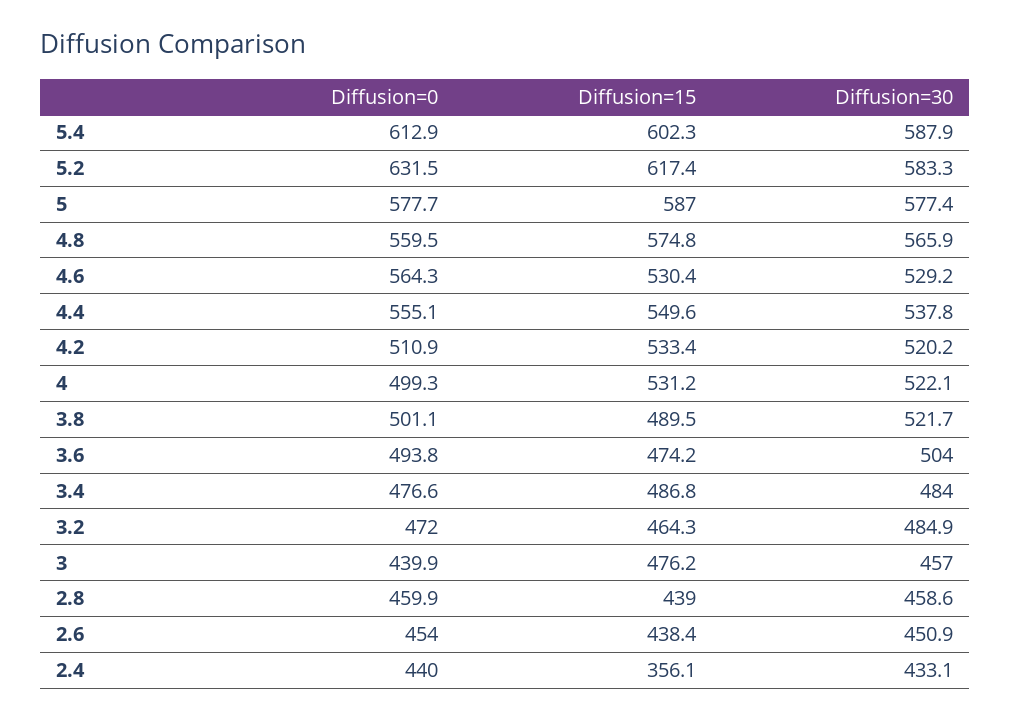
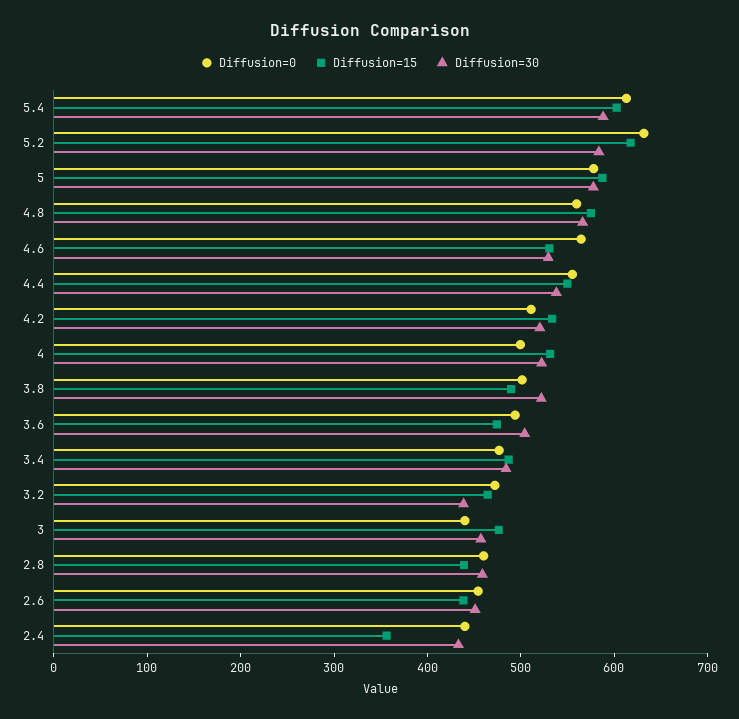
Diffusion=30, 3.2: 484.9 -> 440

